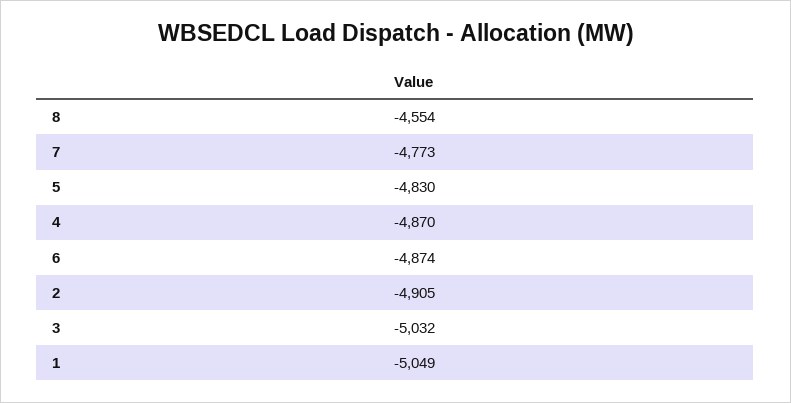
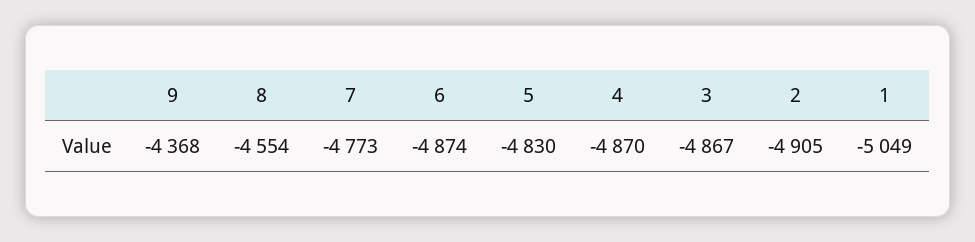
3: -5032 -> -4867
9: none -> -4368

